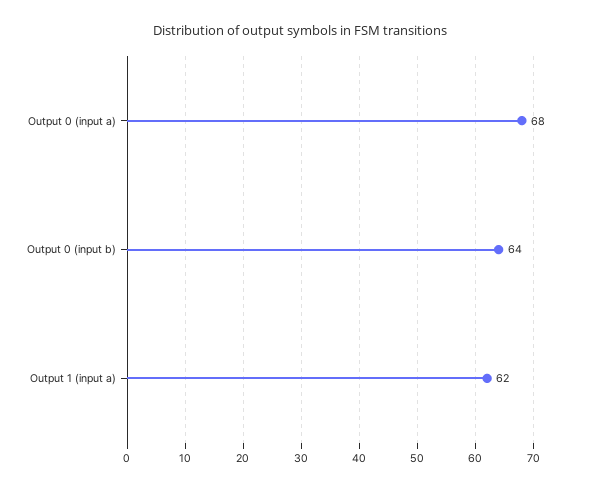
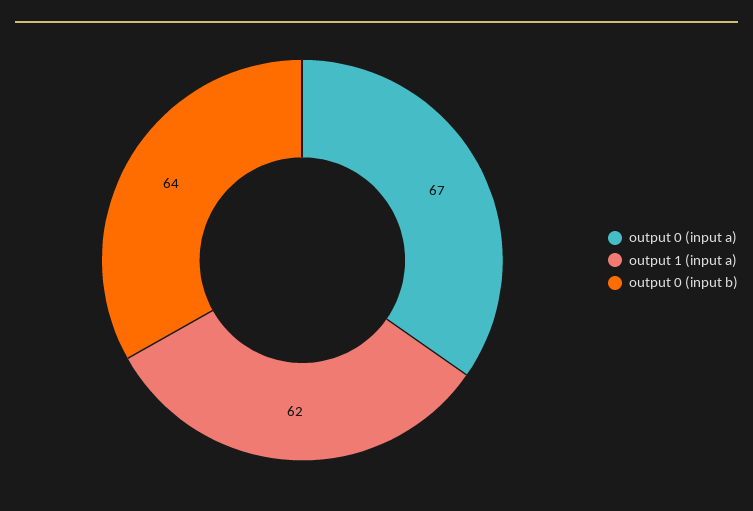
Output 0 (input a): 68 -> 67

